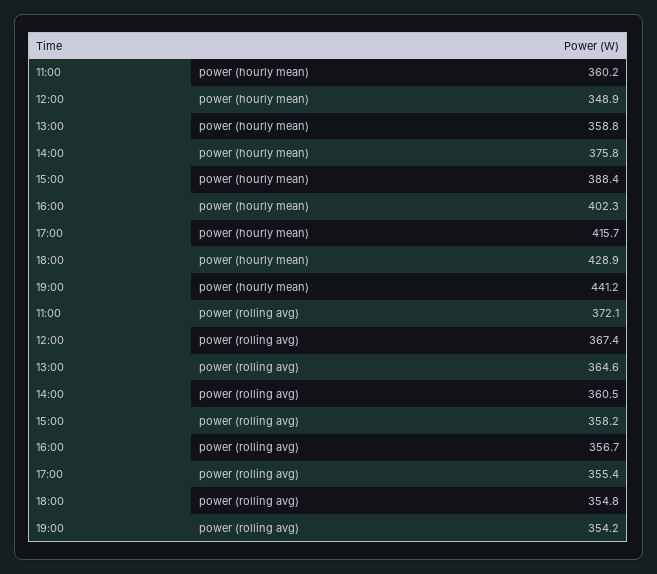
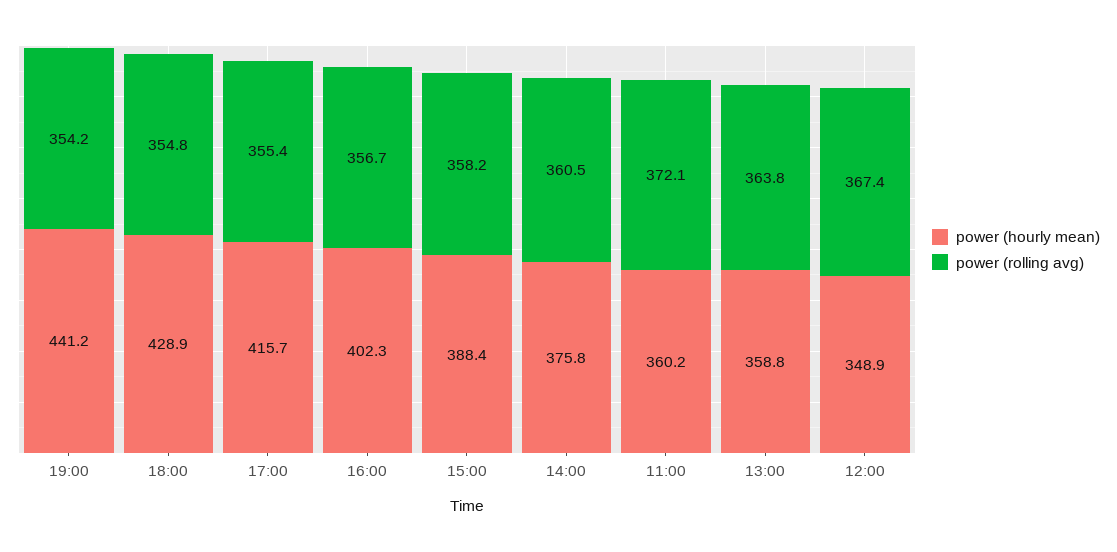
power (rolling avg), 13:00: 364.6 -> 363.8

